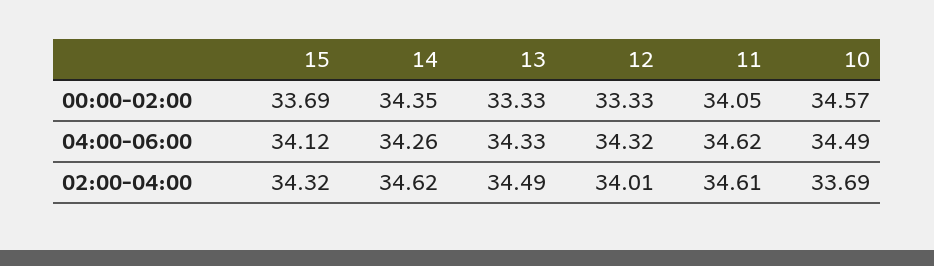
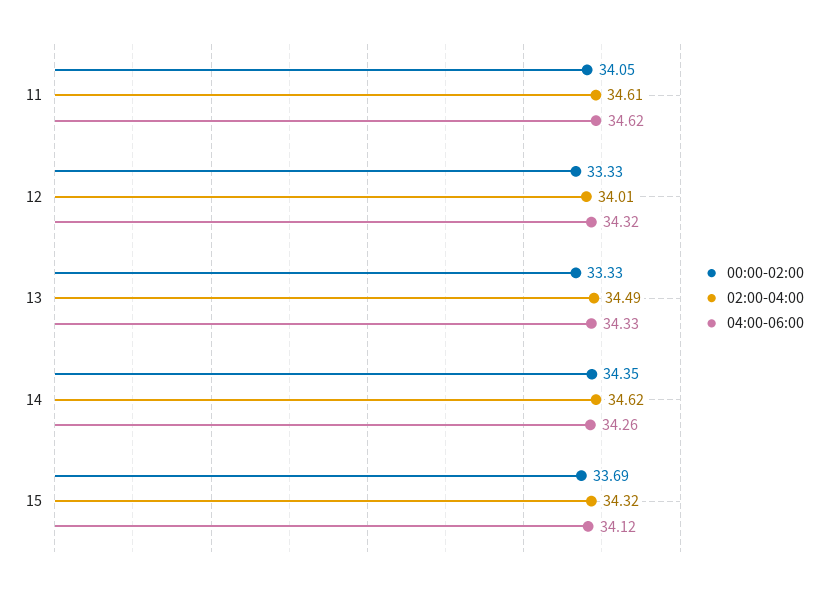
00:00-02:00, 10: 34.57 -> none
04:00-06:00, 10: 34.49 -> none
02:00-04:00, 10: 33.69 -> none

